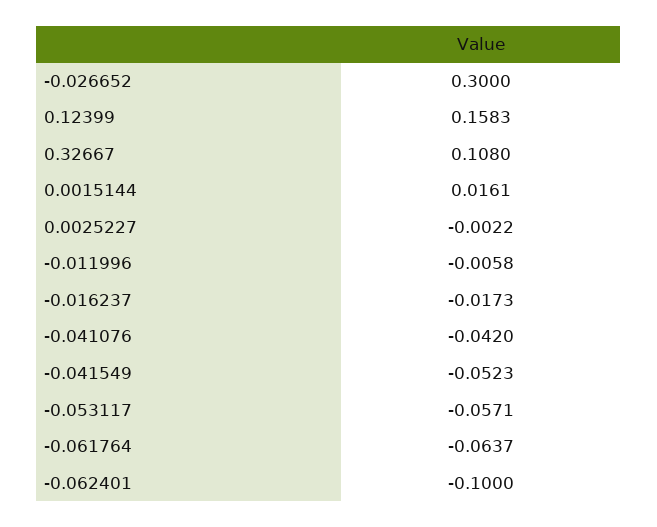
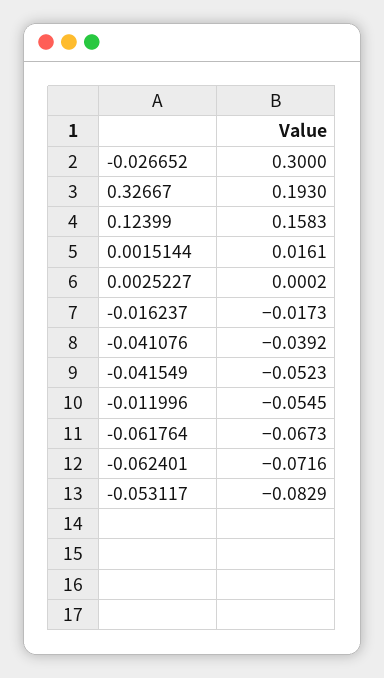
0.32667: 0.108 -> 0.193
0.0025227: -0.0022 -> 0.0002
-0.011996: -0.0058 -> -0.0545
-0.041076: -0.042 -> -0.0392
-0.053117: -0.0571 -> -0.0829
-0.061764: -0.0637 -> -0.0673
-0.062401: -0.1 -> -0.0716

